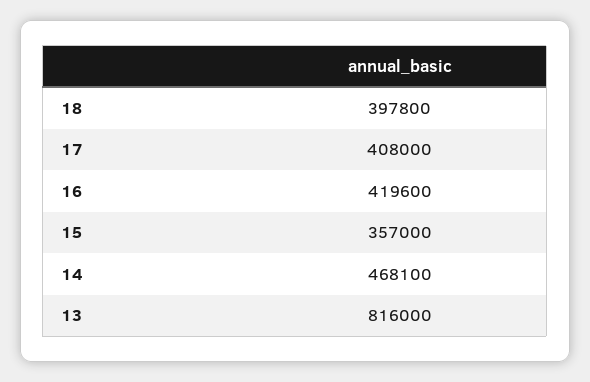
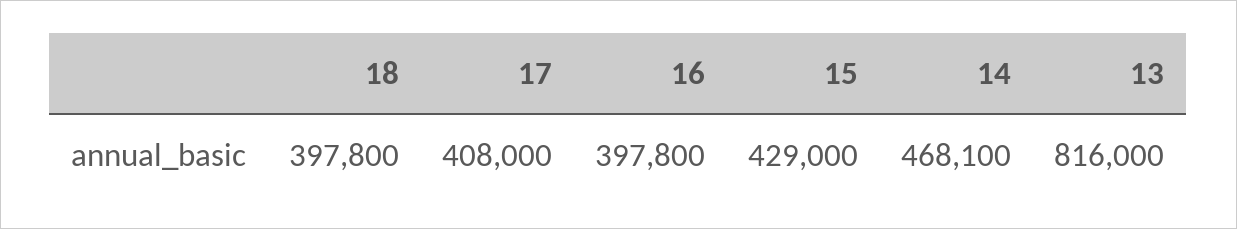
16: 419600 -> 397800
15: 357000 -> 429000

